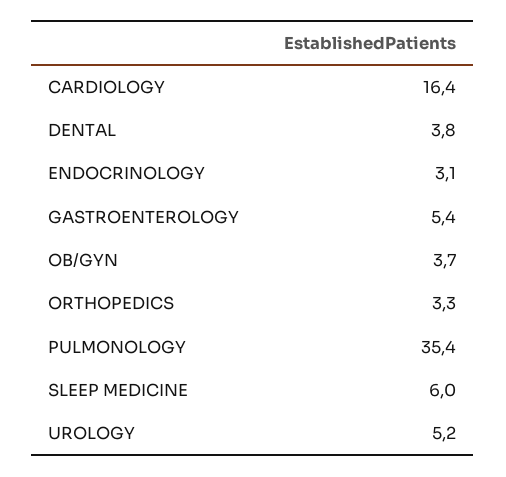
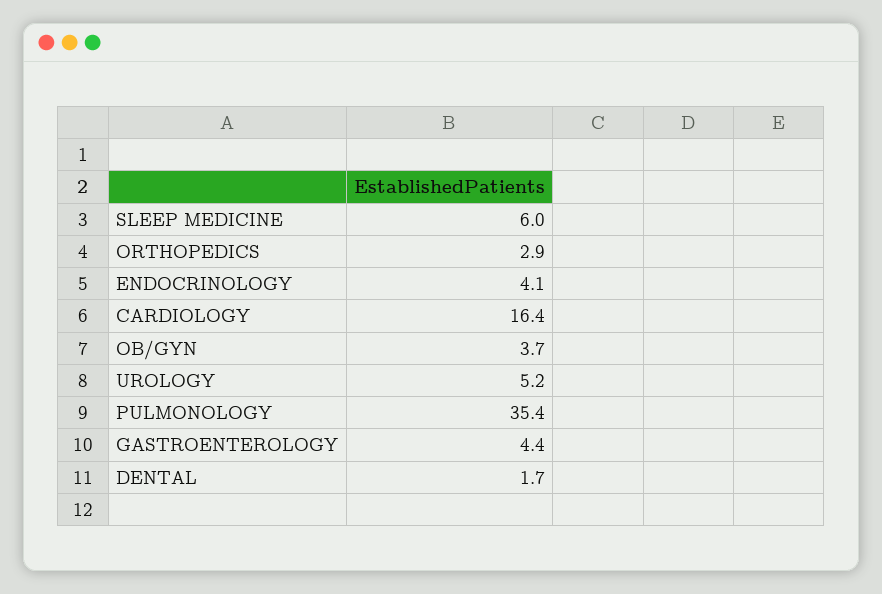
DENTAL: 3.8 -> 1.7
ENDOCRINOLOGY: 3.1 -> 4.1
GASTROENTEROLOGY: 5.4 -> 4.4
ORTHOPEDICS: 3.3 -> 2.9

